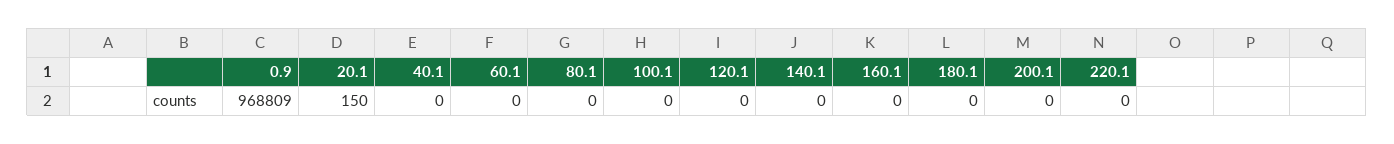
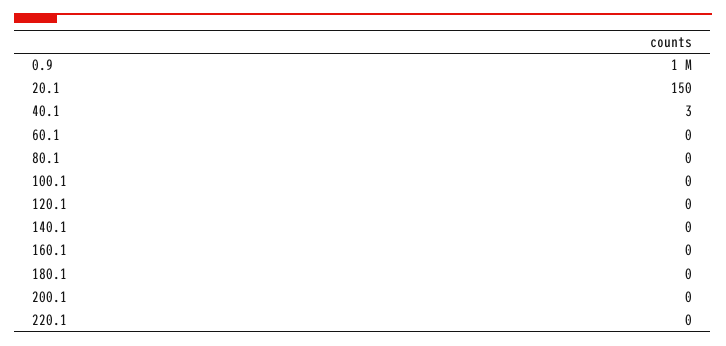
0.9: 968809 -> 1000000
40.1: 0 -> 3

